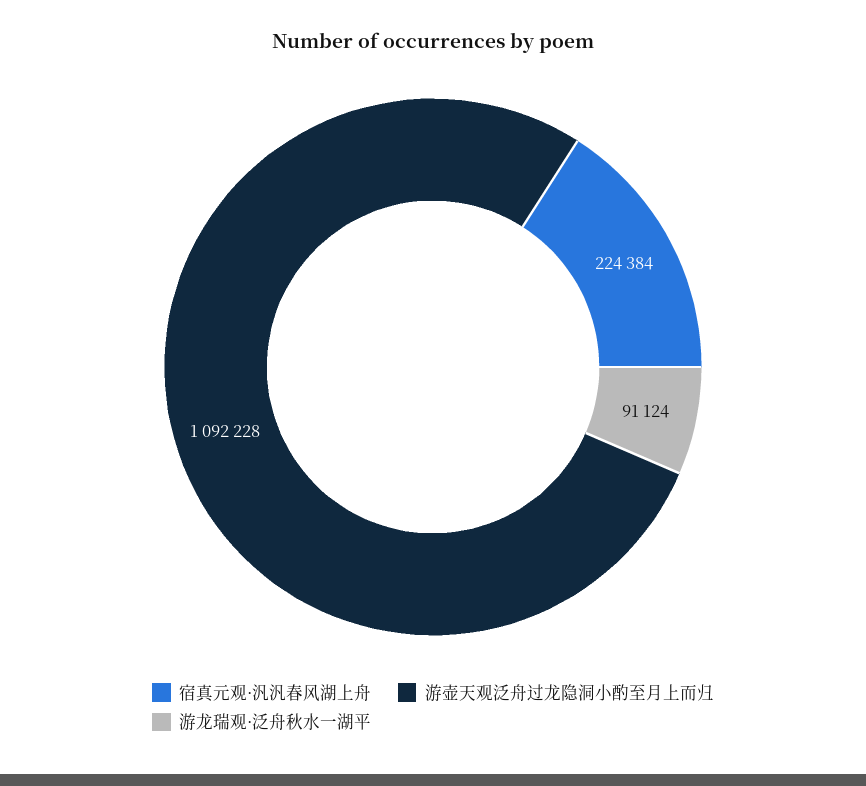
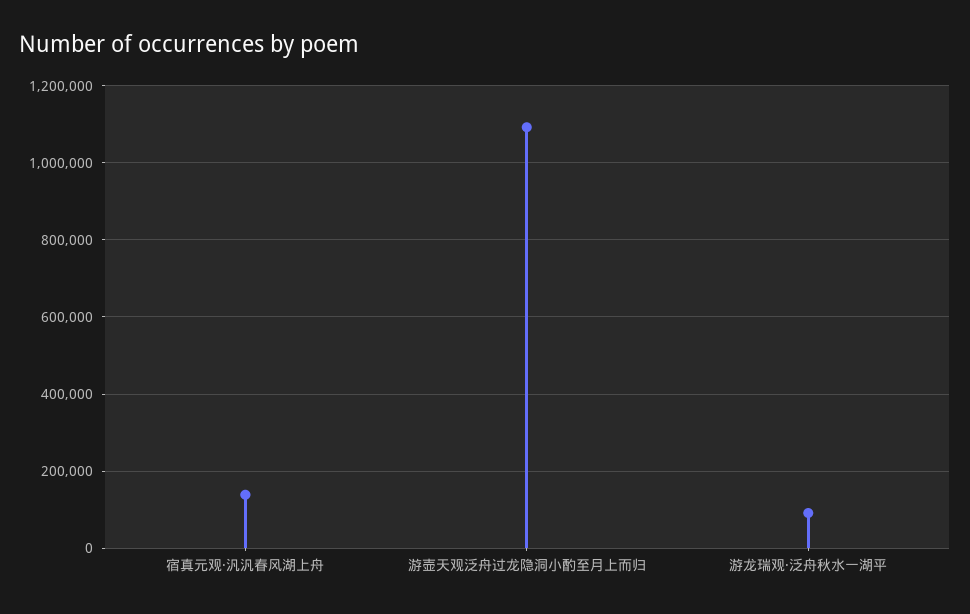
宿真元观·汎汎春风湖上舟: 224384 -> 140000

